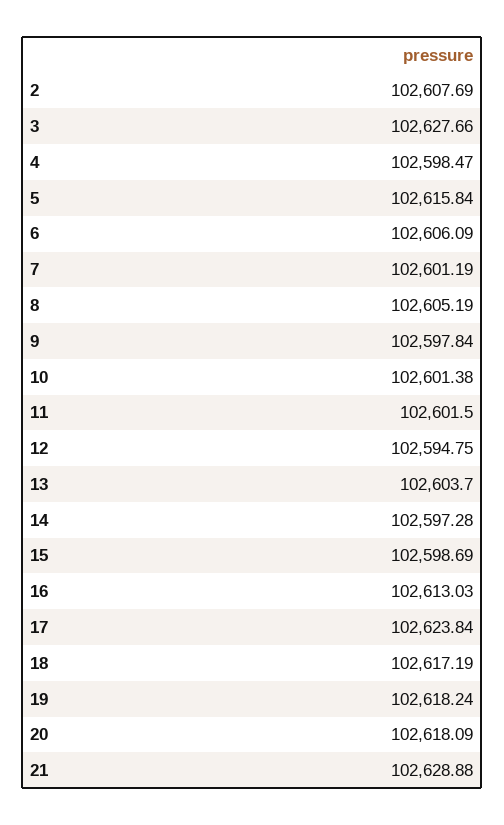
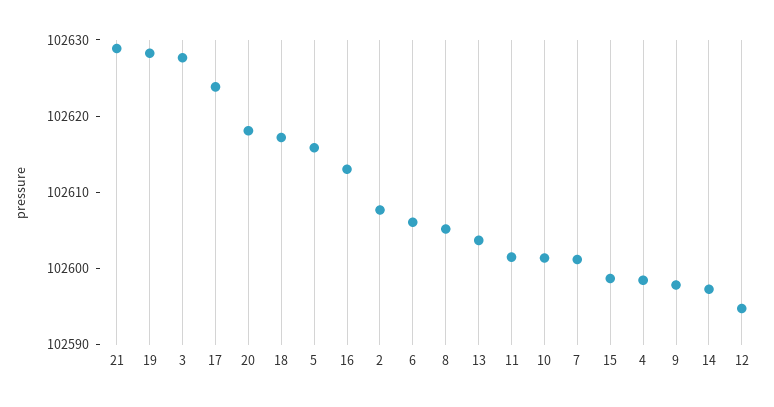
19: 102618.24 -> 102628

